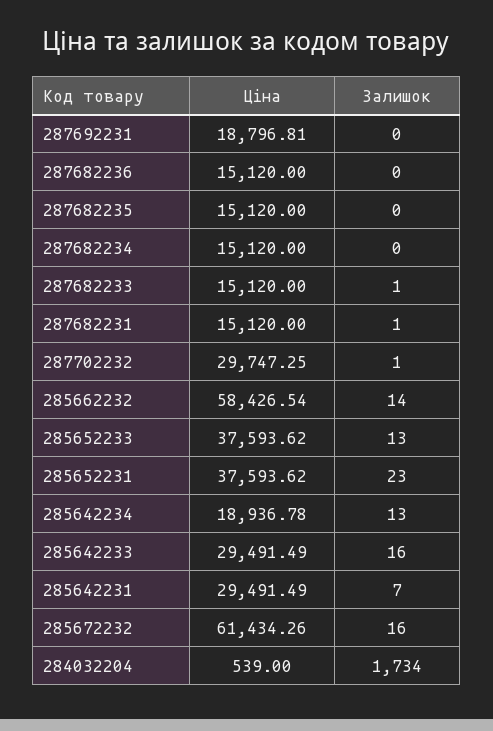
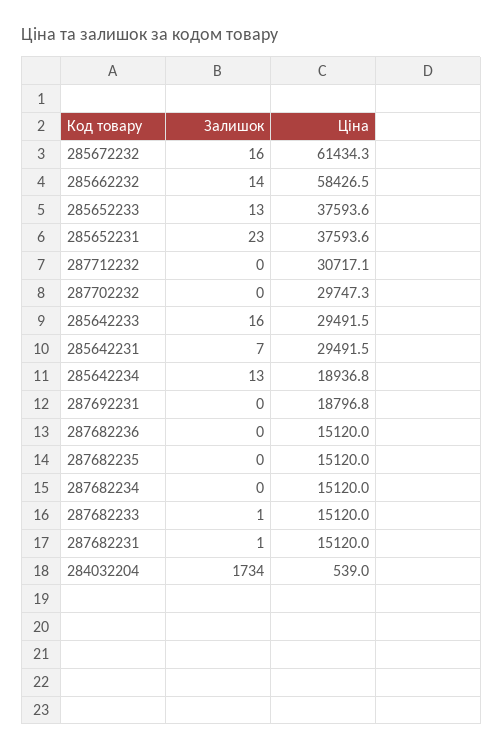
Залишок, 287702232: 1 -> 0
Залишок, 287712232: none -> 0
Ціна, 287712232: none -> 30717.1

